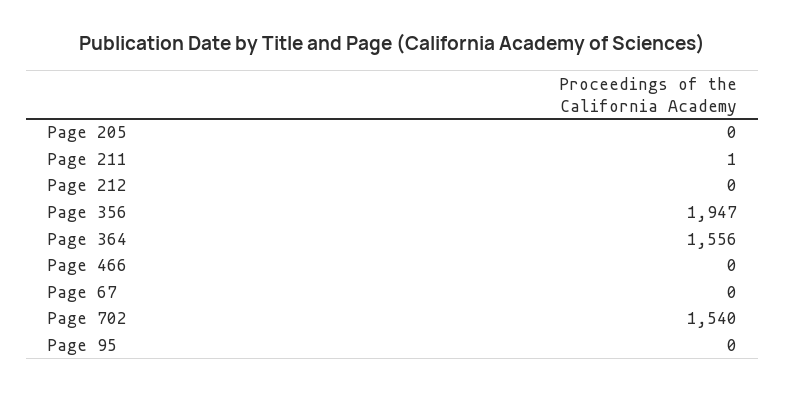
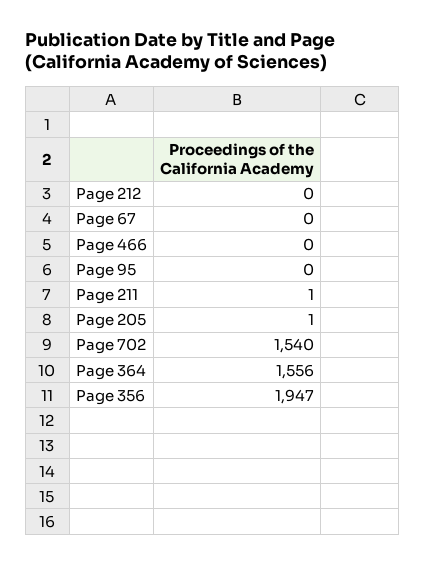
Page 205: 0 -> 1

